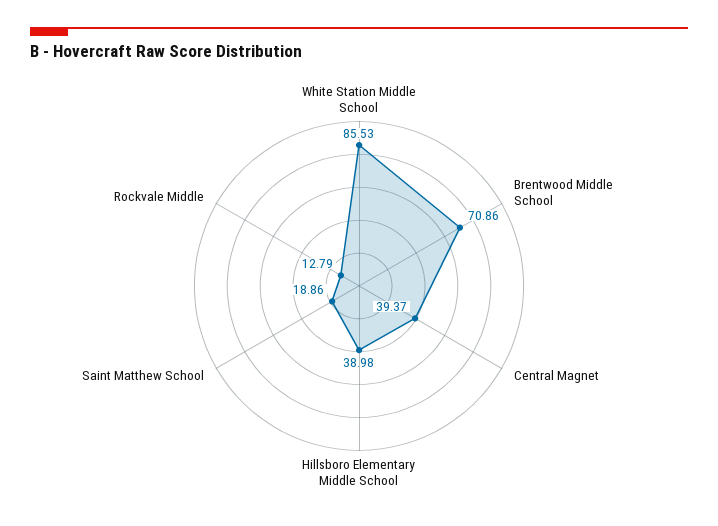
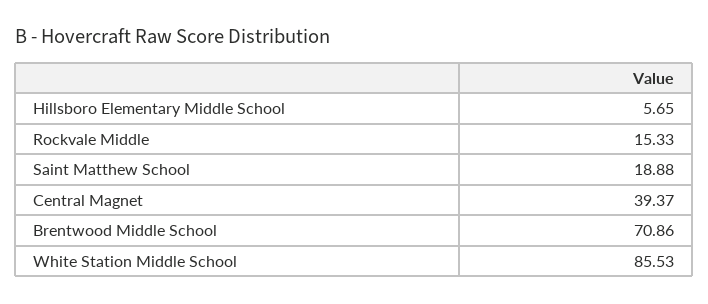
Hillsboro Elementary Middle School: 38.98 -> 5.65
Saint Matthew School: 18.86 -> 18.88
Rockvale Middle: 12.79 -> 15.33

